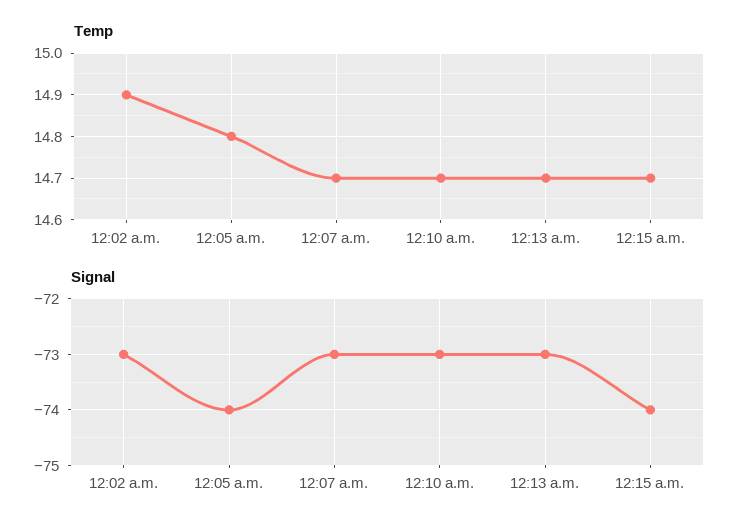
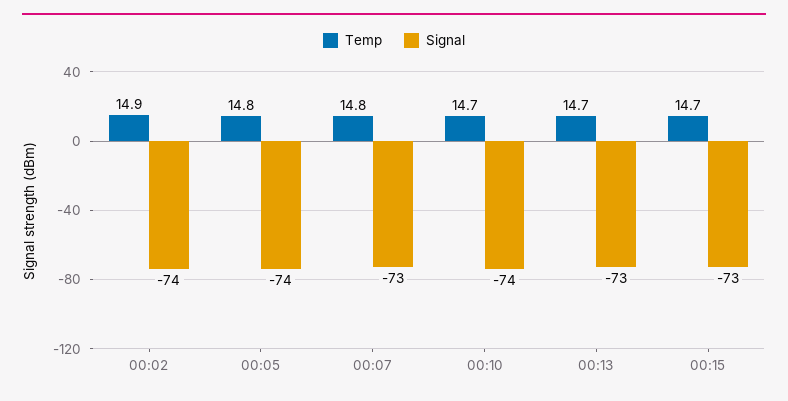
Temp, 12:07 a.m.: 14.7 -> 14.8
Signal, 12:02 a.m.: -73 -> -74
Signal, 12:10 a.m.: -73 -> -74
Signal, 12:15 a.m.: -74 -> -73

